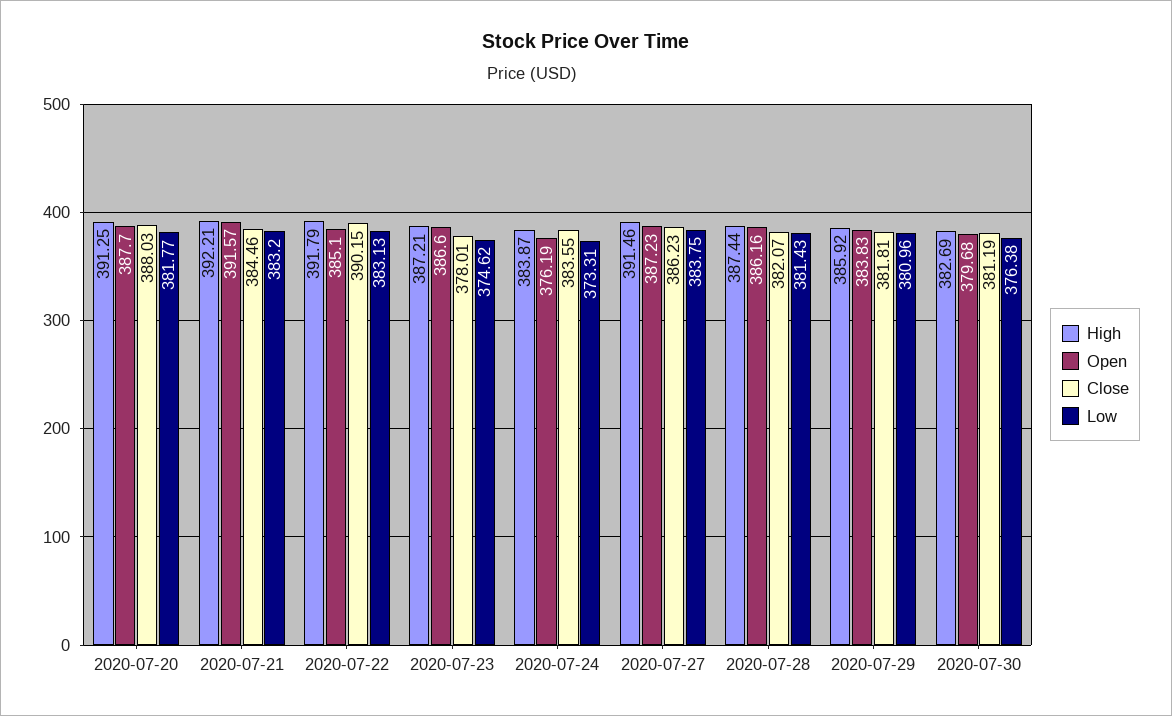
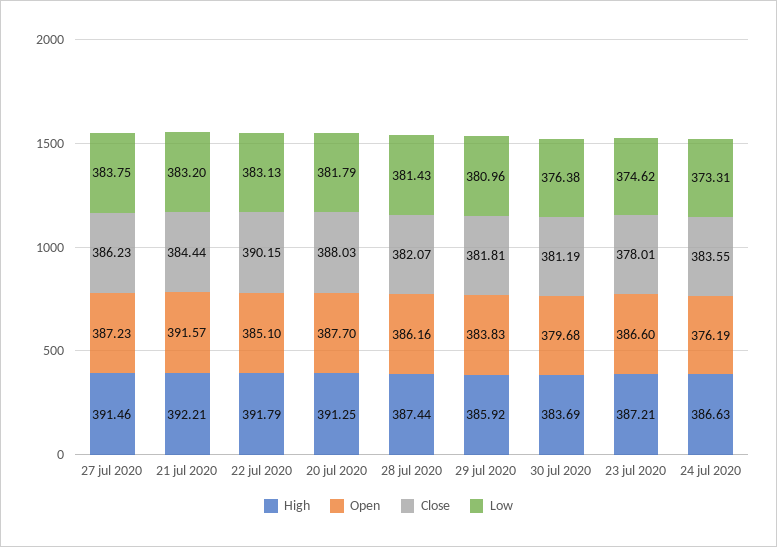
Low, 2020-07-20: 381.77 -> 381.79
Close, 2020-07-21: 384.46 -> 384.44
High, 2020-07-24: 383.87 -> 386.63
High, 2020-07-30: 382.69 -> 383.69

